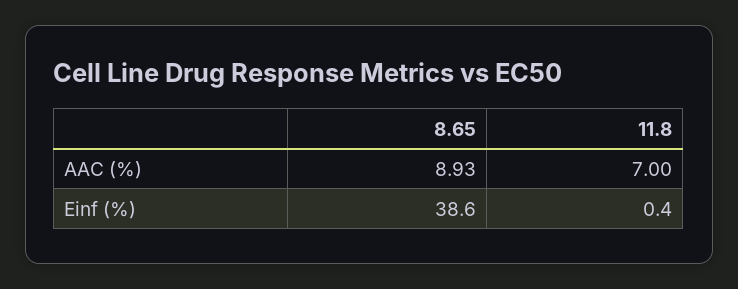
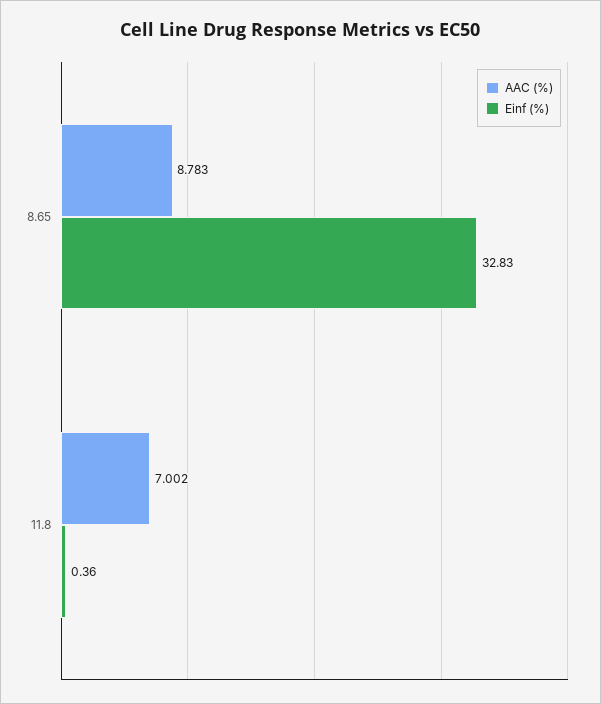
AAC (%), 8.65: 8.93 -> 8.783
Einf (%), 8.65: 38.6 -> 32.83

